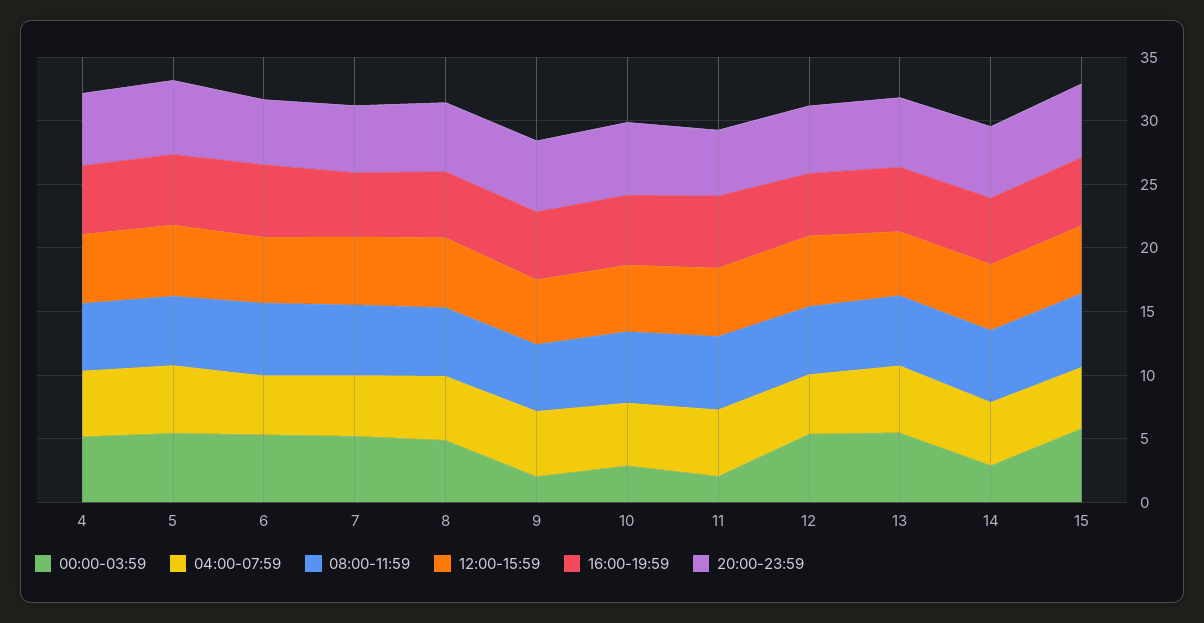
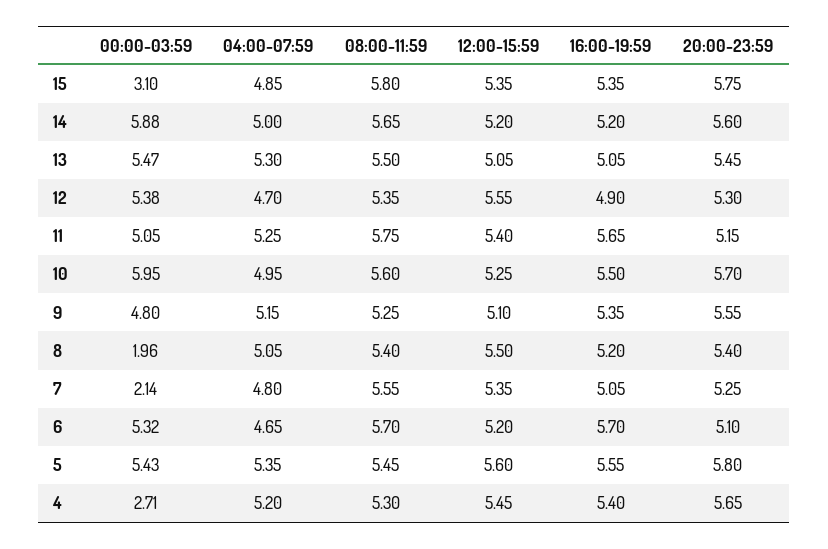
00:00-03:59, 4: 5 -> 2.71
00:00-03:59, 7: 5 -> 2.14
00:00-03:59, 8: 5 -> 1.96
00:00-03:59, 9: 2 -> 4.8
00:00-03:59, 10: 3 -> 5.95
00:00-03:59, 11: 2 -> 5.05
00:00-03:59, 14: 3 -> 5.88
00:00-03:59, 15: 6 -> 3.1

